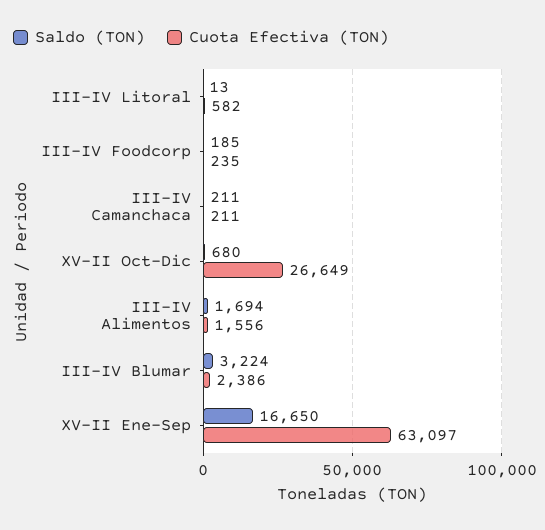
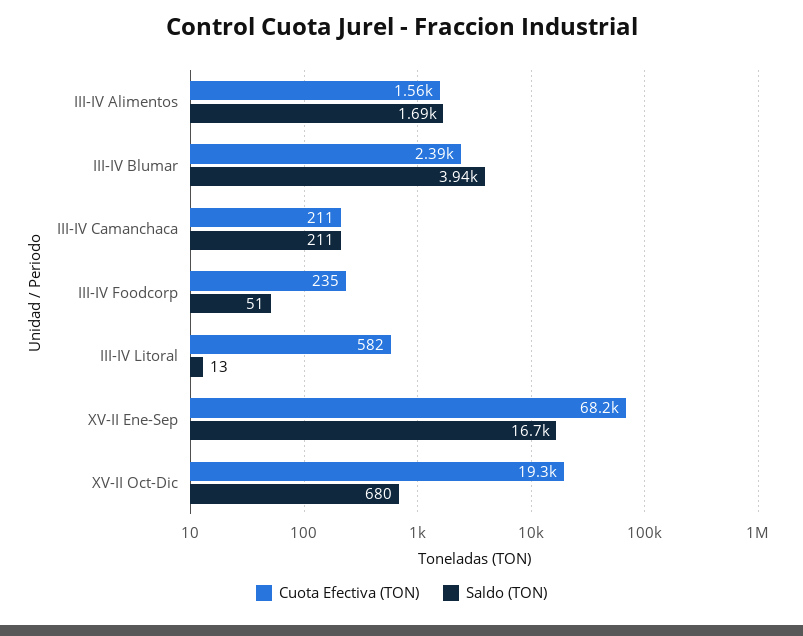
Saldo (TON), III-IV Foodcorp: 185 -> 51
Cuota Efectiva (TON), XV-II Oct-Dic: 26649 -> 19300
Saldo (TON), III-IV Blumar: 3224 -> 3940
Cuota Efectiva (TON), XV-II Ene-Sep: 63097 -> 68200

